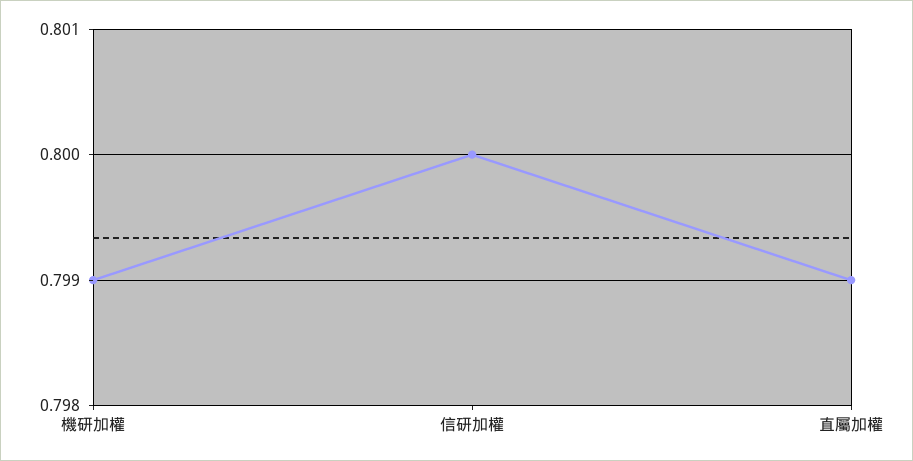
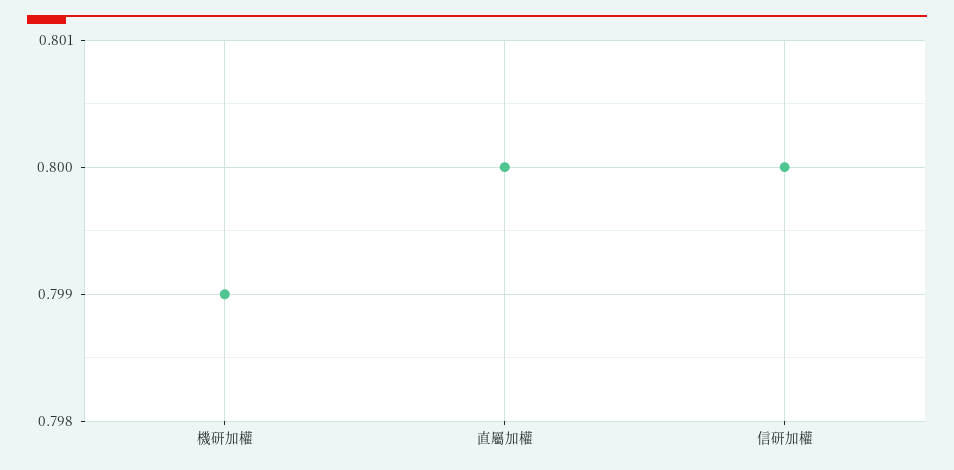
直屬加權: 0.799 -> 0.8

